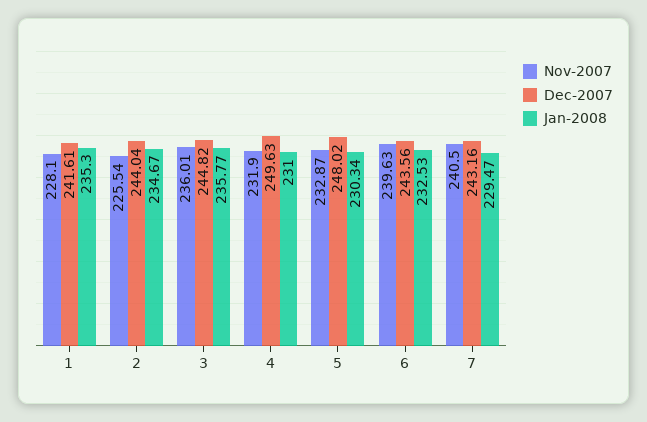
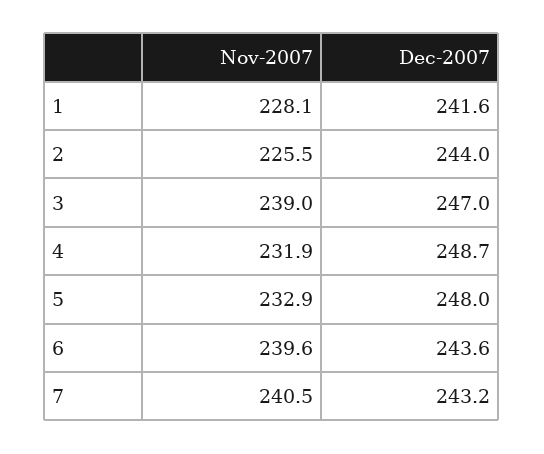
Jan-2008, 1: 235.3 -> none
Jan-2008, 2: 234.67 -> none
Nov-2007, 3: 236.01 -> 239
Dec-2007, 3: 244.82 -> 247
Jan-2008, 3: 235.77 -> none
Dec-2007, 4: 249.63 -> 248.7
Jan-2008, 4: 231 -> none
Jan-2008, 5: 230.34 -> none
Jan-2008, 6: 232.53 -> none
Jan-2008, 7: 229.47 -> none

